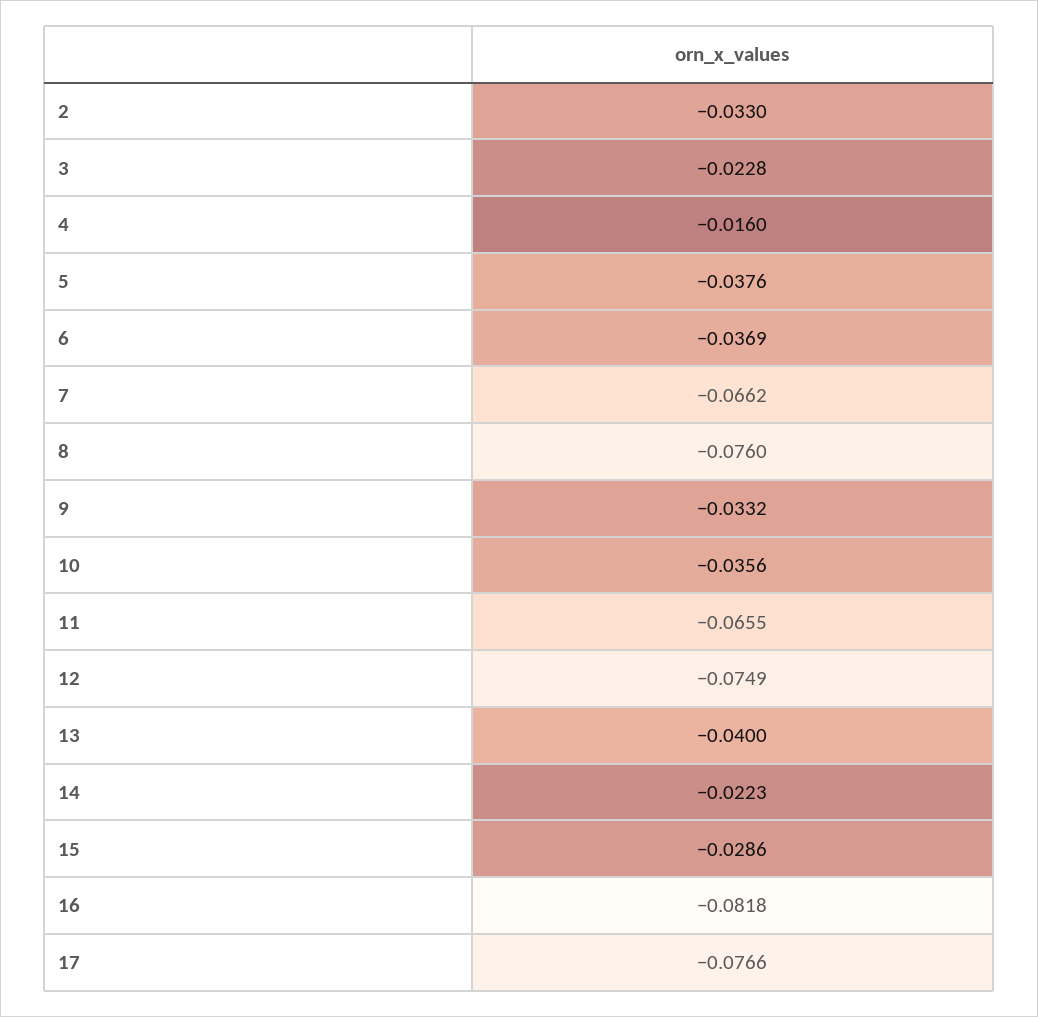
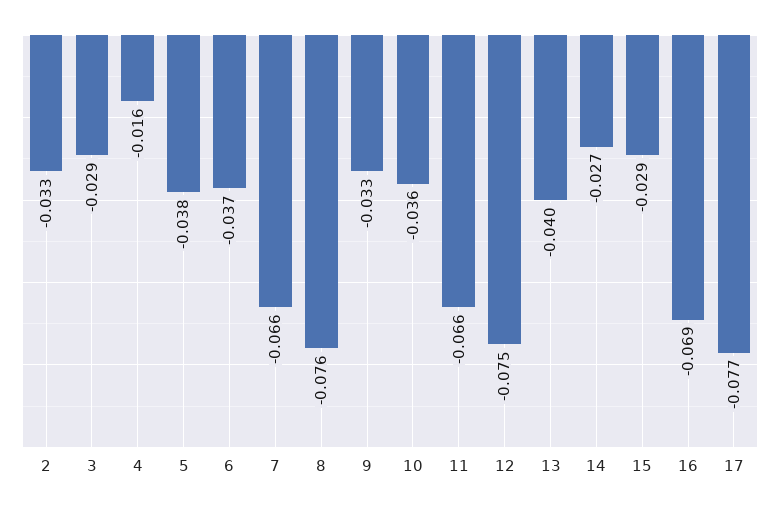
3: -0.0228 -> -0.029
14: -0.0223 -> -0.027
16: -0.0818 -> -0.069

